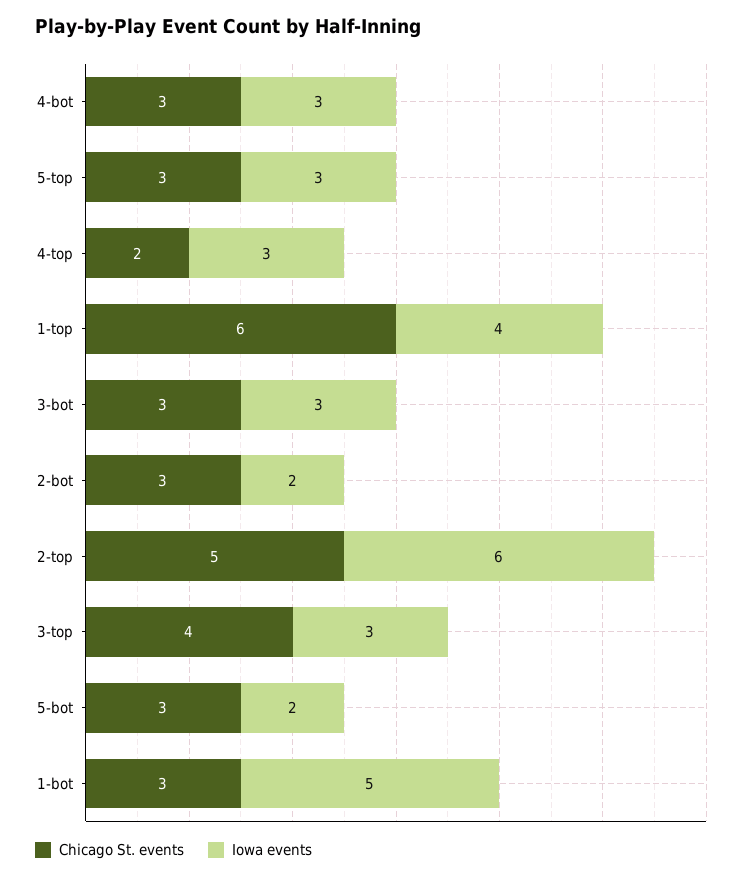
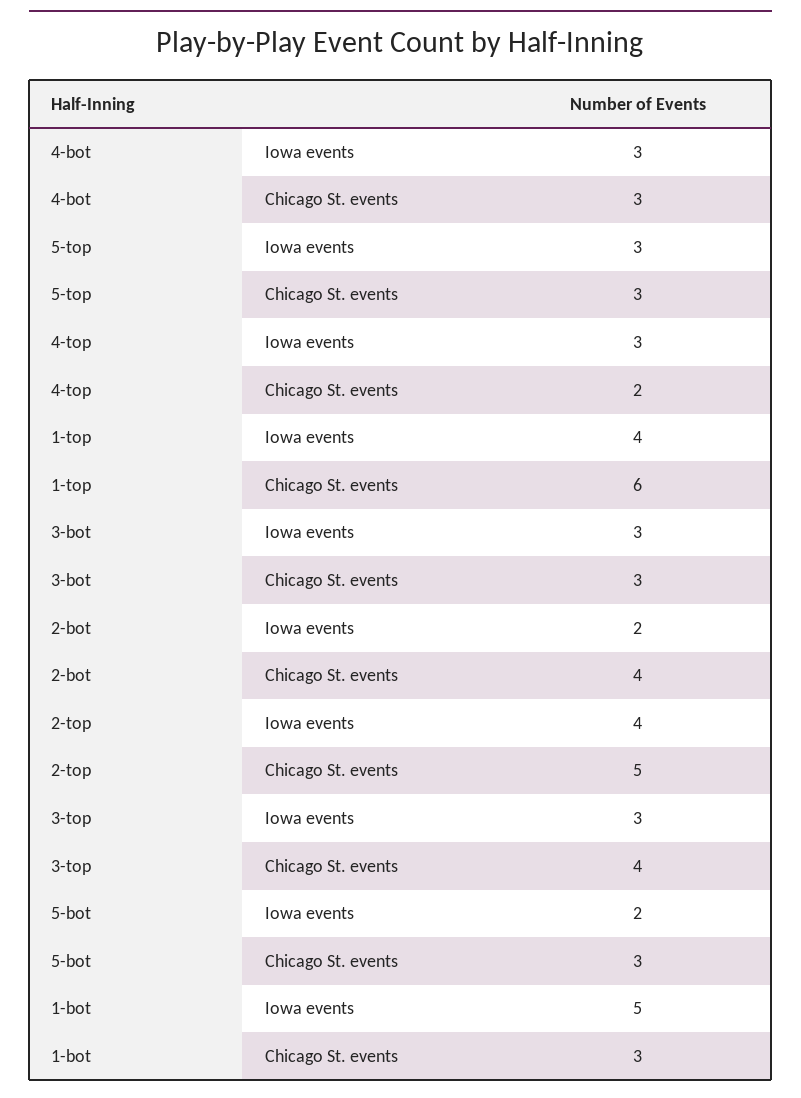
Chicago St. events, 2-bot: 3 -> 4
Iowa events, 2-top: 6 -> 4

